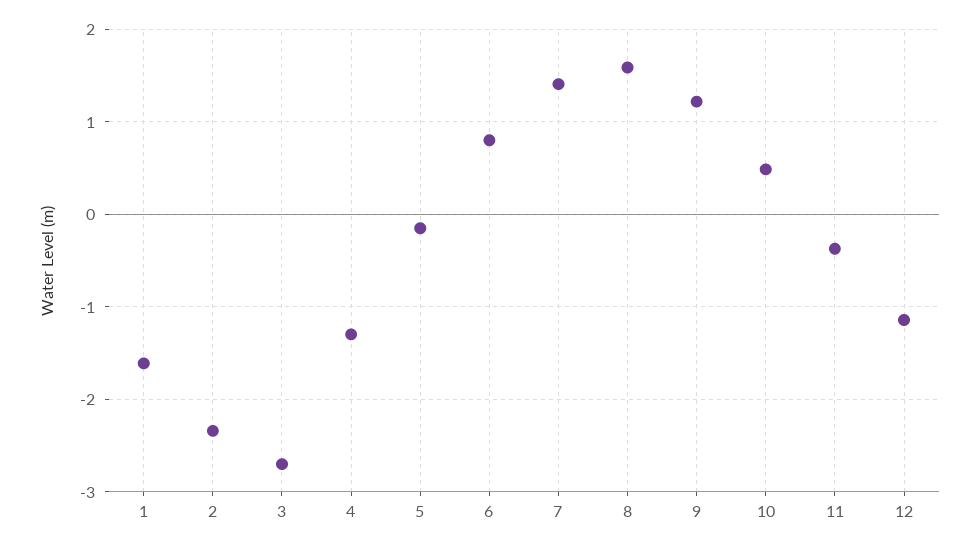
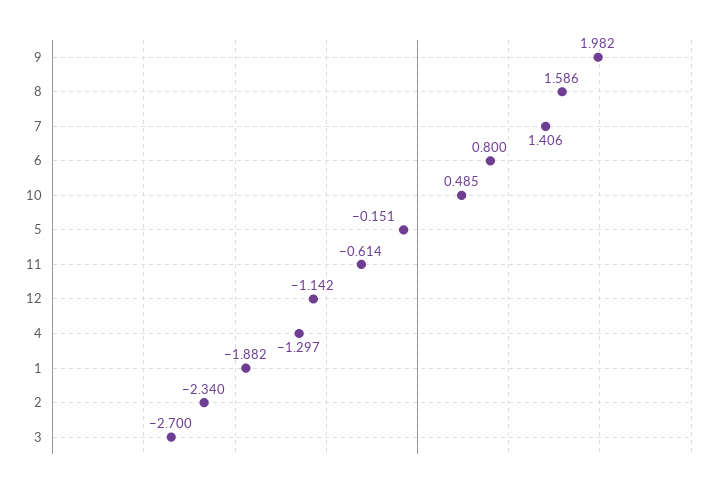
1: -1.6 -> -1.882
9: 1.2 -> 1.982
11: -0.4 -> -0.614

